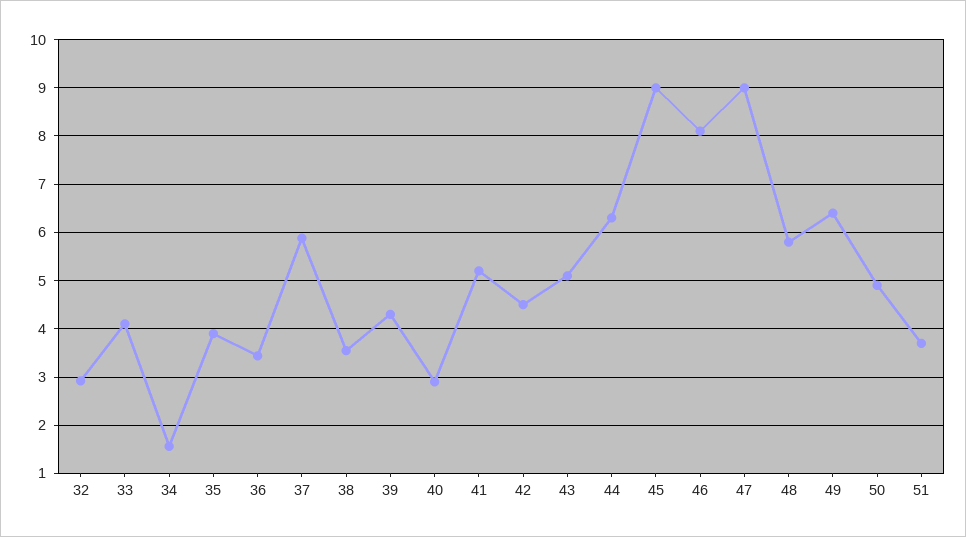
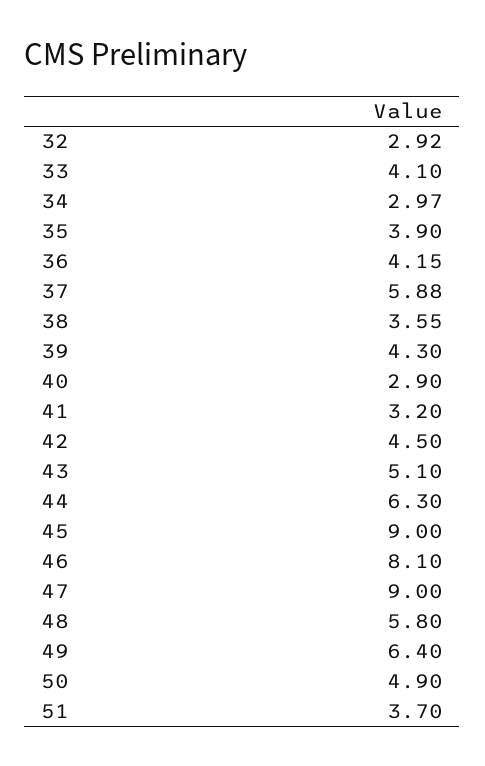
34: 1.6 -> 2.97
36: 3.4 -> 4.15
41: 5.2 -> 3.2

